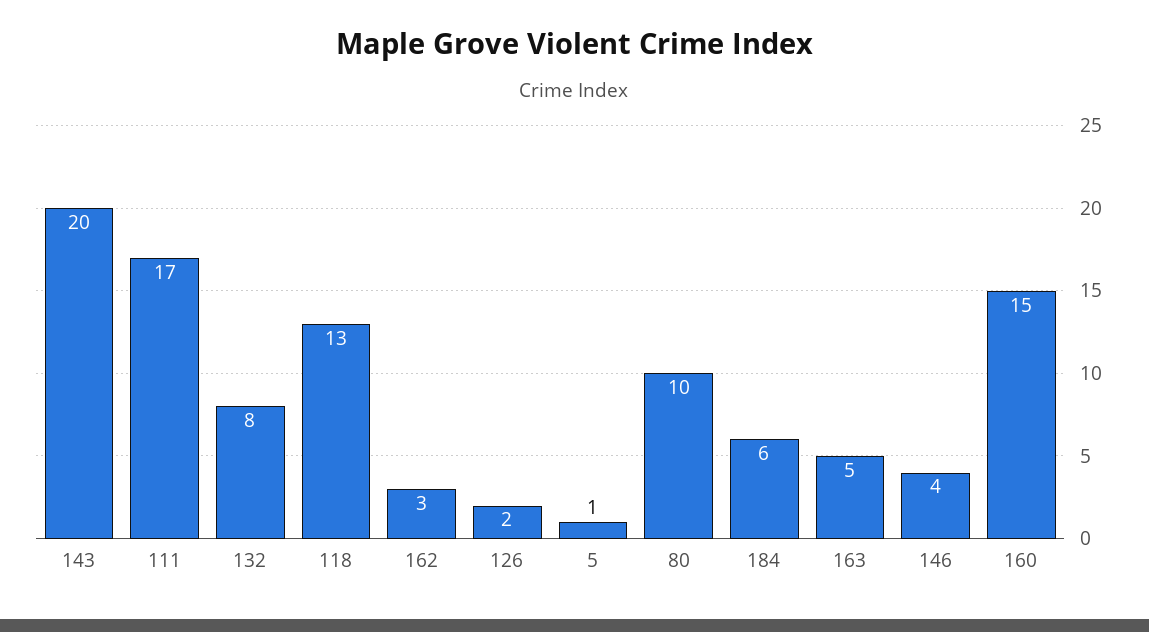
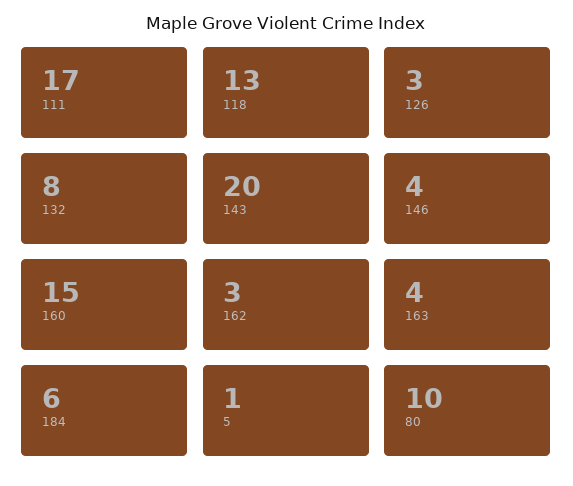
126: 2 -> 3
163: 5 -> 4

